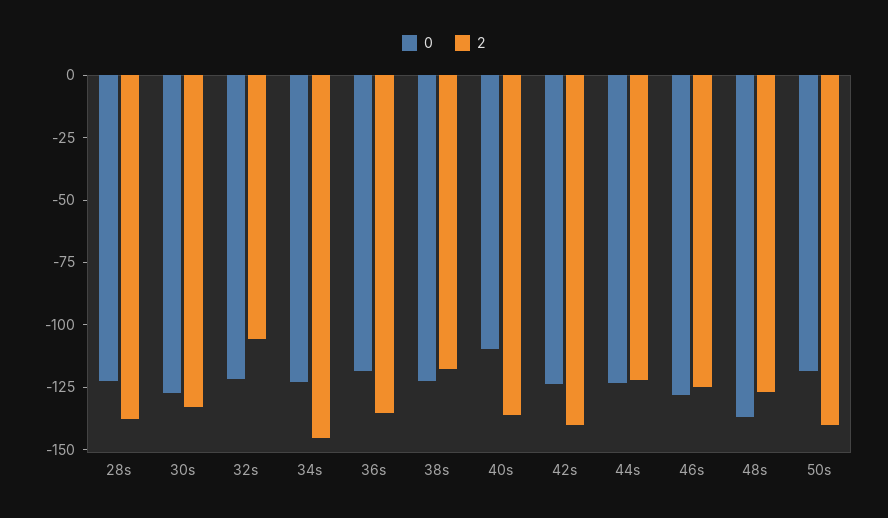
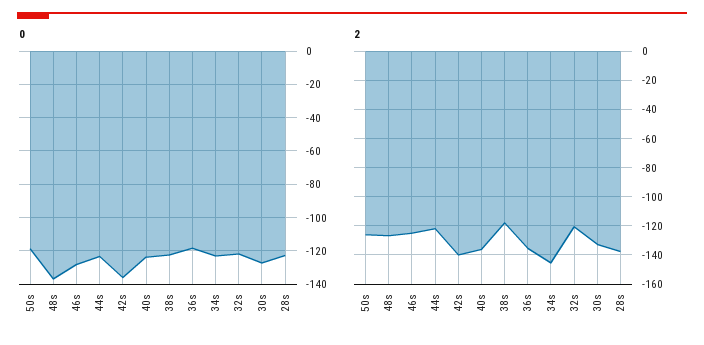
2, 32s: -105 -> -120
0, 40s: -110 -> -125
0, 42s: -125 -> -135
2, 50s: -140 -> -125

